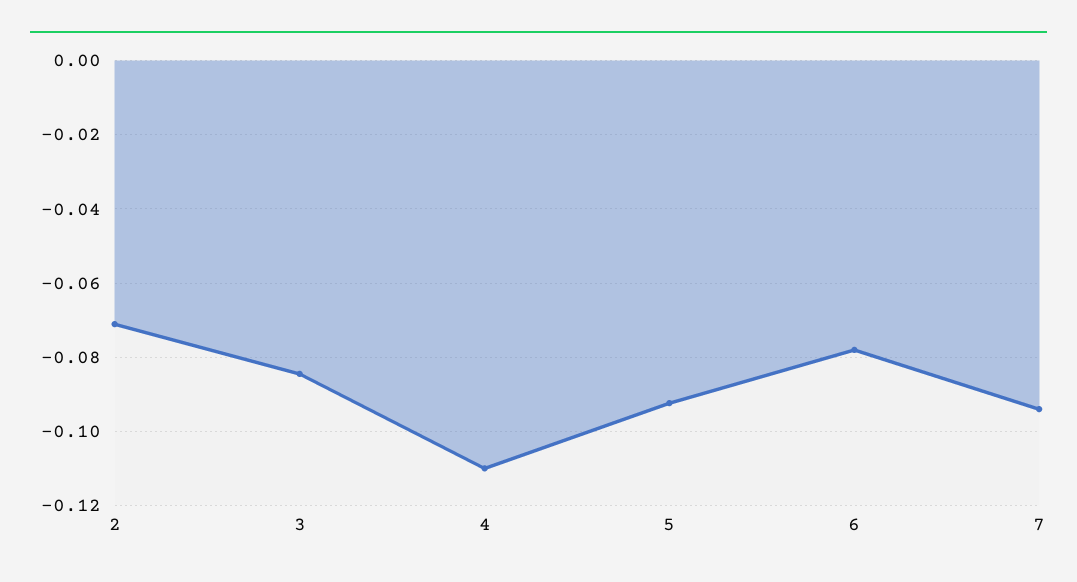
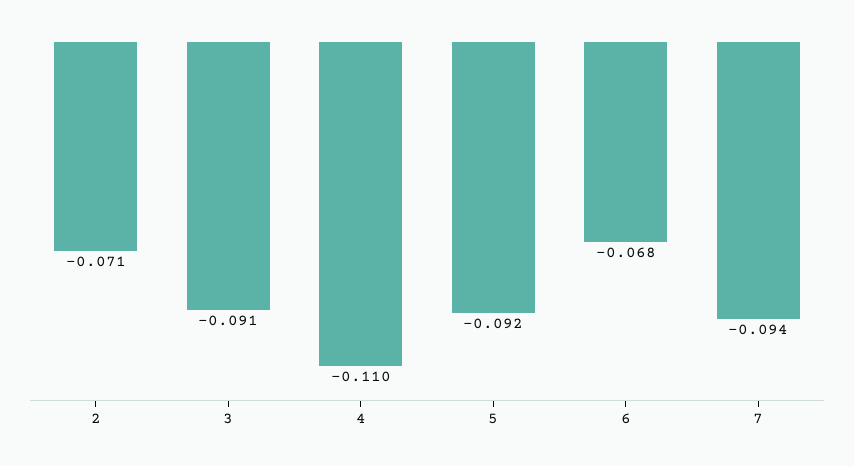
3: -0.084 -> -0.091
6: -0.078 -> -0.068

